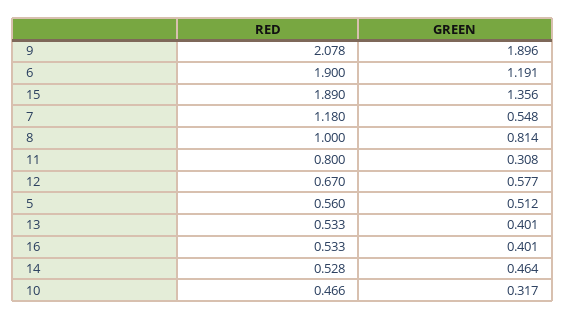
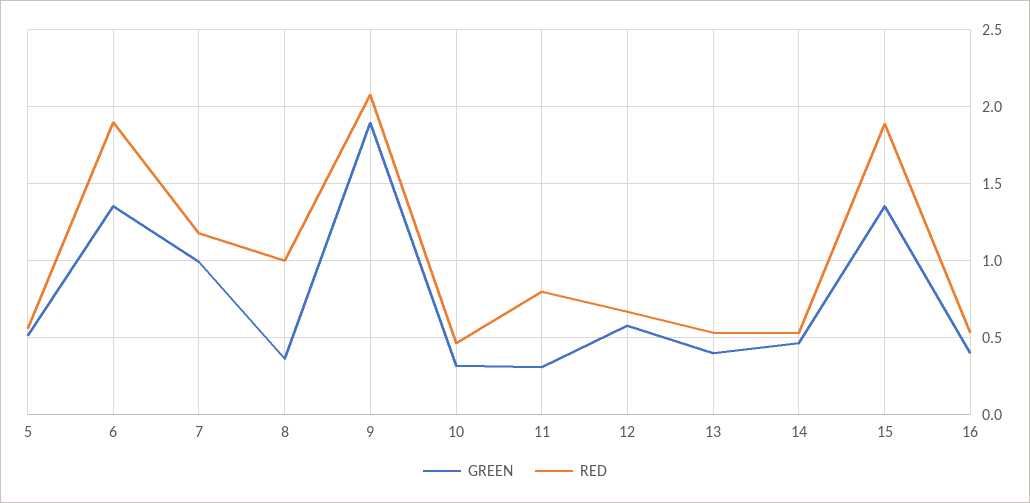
GREEN, 6: 1.191 -> 1.35
GREEN, 7: 0.548 -> 1
GREEN, 8: 0.814 -> 0.35

